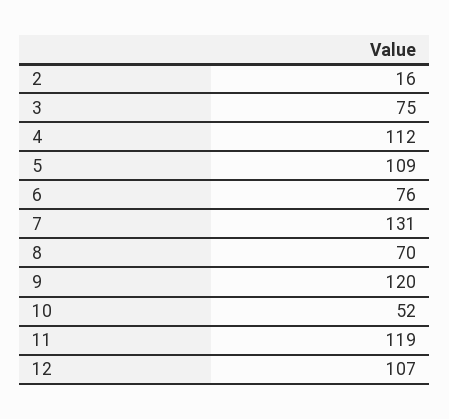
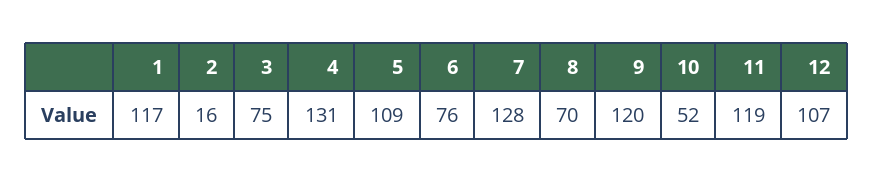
4: 112 -> 131
7: 131 -> 128
1: none -> 117

